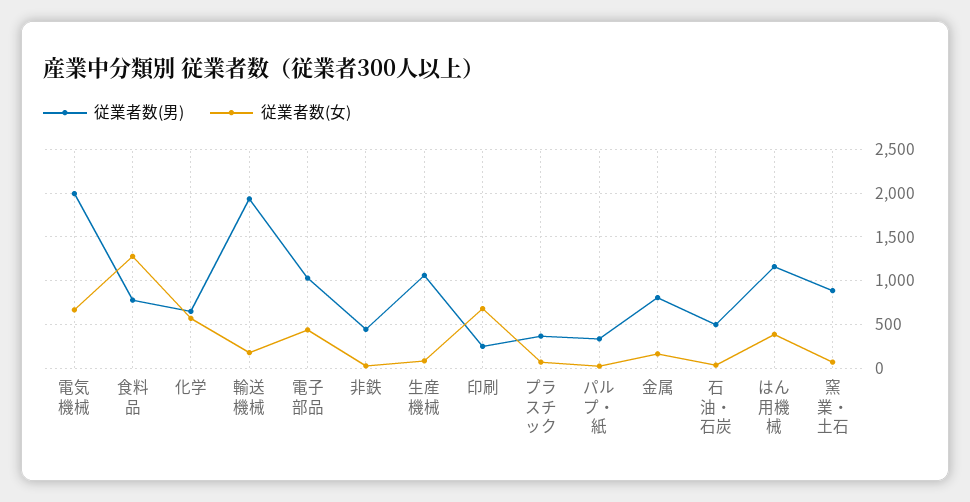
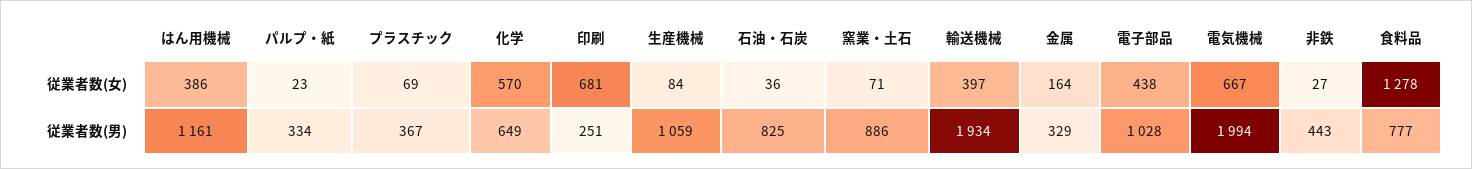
従業者数(女), 輸送機械: 200 -> 397
従業者数(男), 金属: 800 -> 329
従業者数(男), 石油・石炭: 500 -> 825

